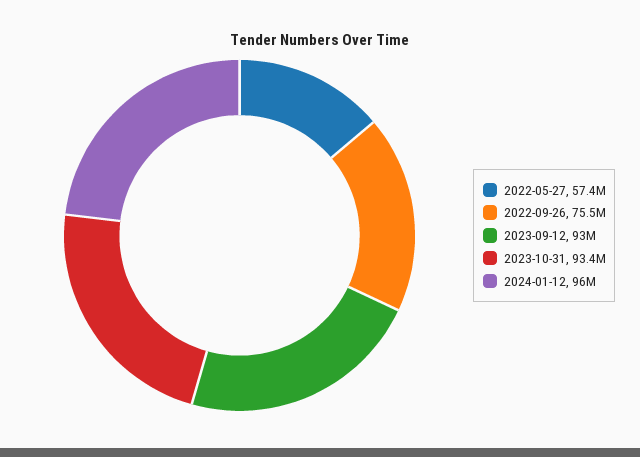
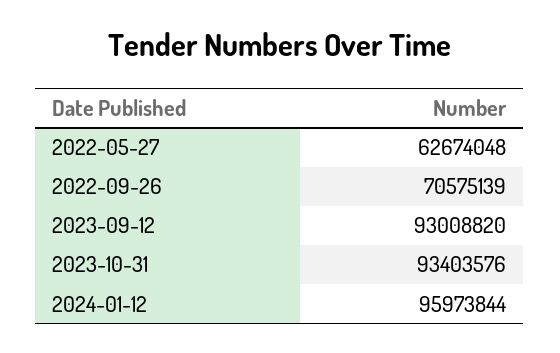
2022-05-27: 57400000 -> 62674048
2022-09-26: 75500000 -> 70575139

